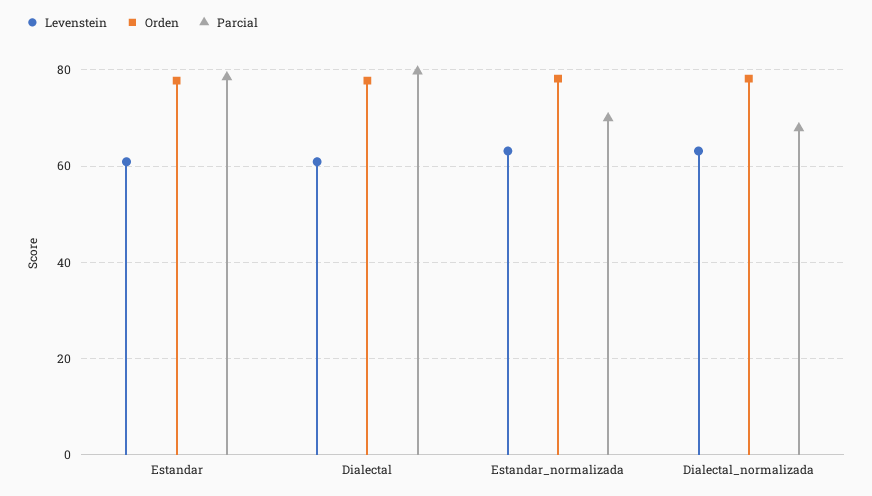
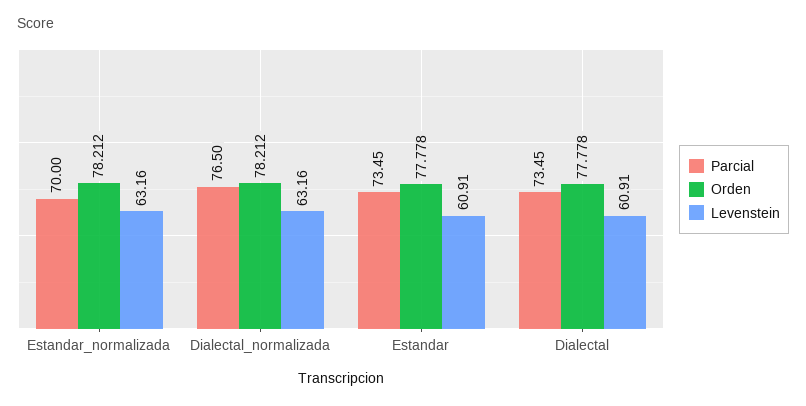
Parcial, Estandar: 78 -> 73.45
Parcial, Dialectal: 80 -> 73.45
Parcial, Dialectal_normalizada: 68 -> 76.5

